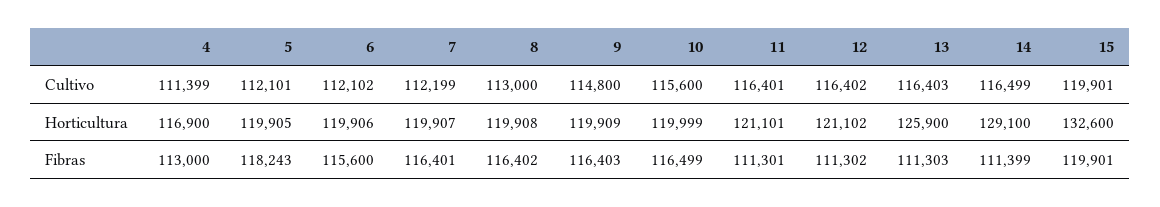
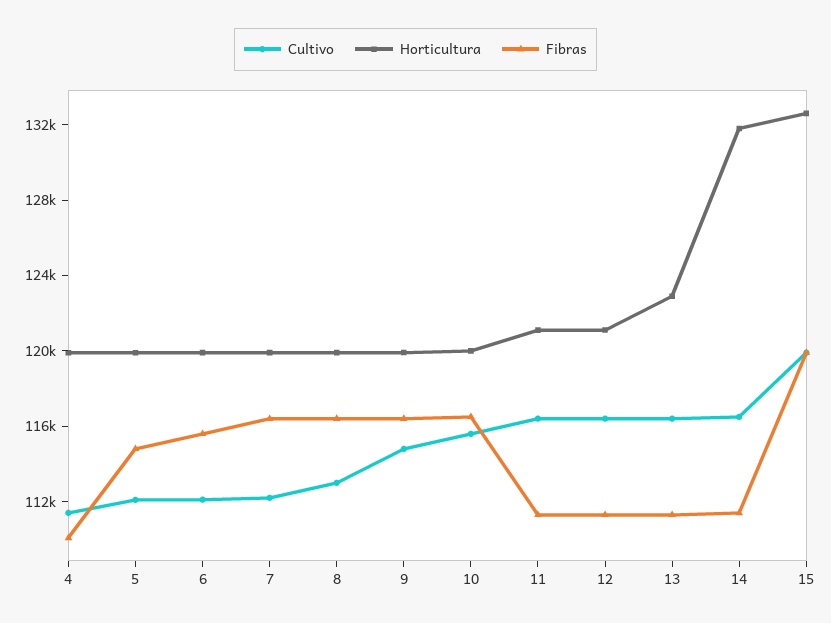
Horticultura, 4: 116900 -> 120000
Horticultura, 13: 125900 -> 123000
Horticultura, 14: 129100 -> 132000
Fibras, 4: 113000 -> 110000
Fibras, 5: 118243 -> 115000

